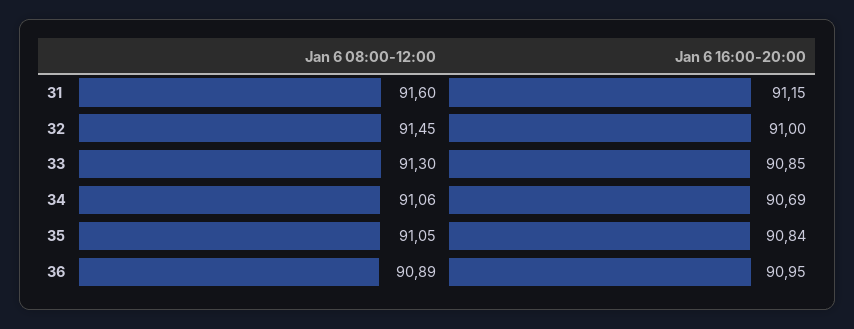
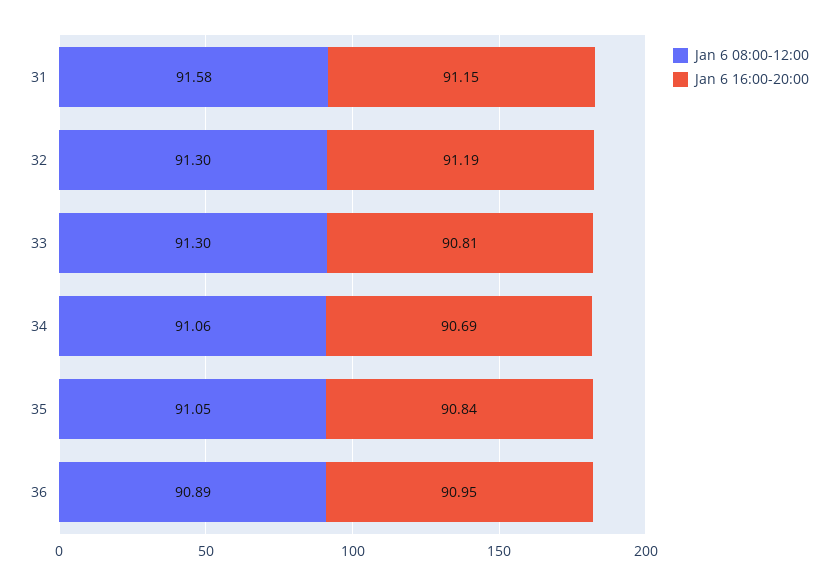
Jan 6 08:00-12:00, 31: 91.6 -> 91.58
Jan 6 08:00-12:00, 32: 91.45 -> 91.3
Jan 6 16:00-20:00, 32: 91 -> 91.19
Jan 6 16:00-20:00, 33: 90.85 -> 90.81

